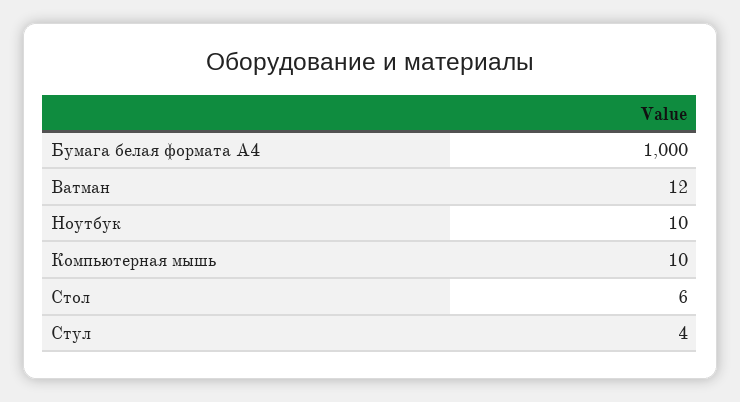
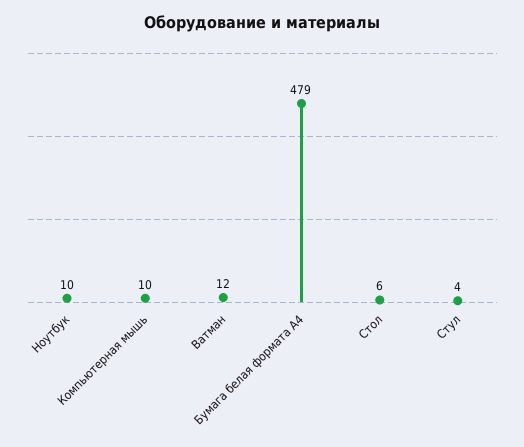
Бумага белая формата А4: 1000 -> 479

